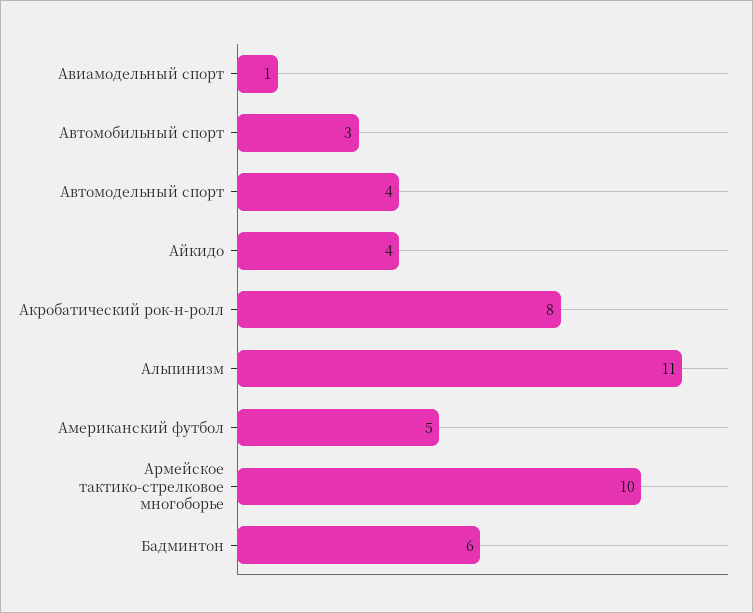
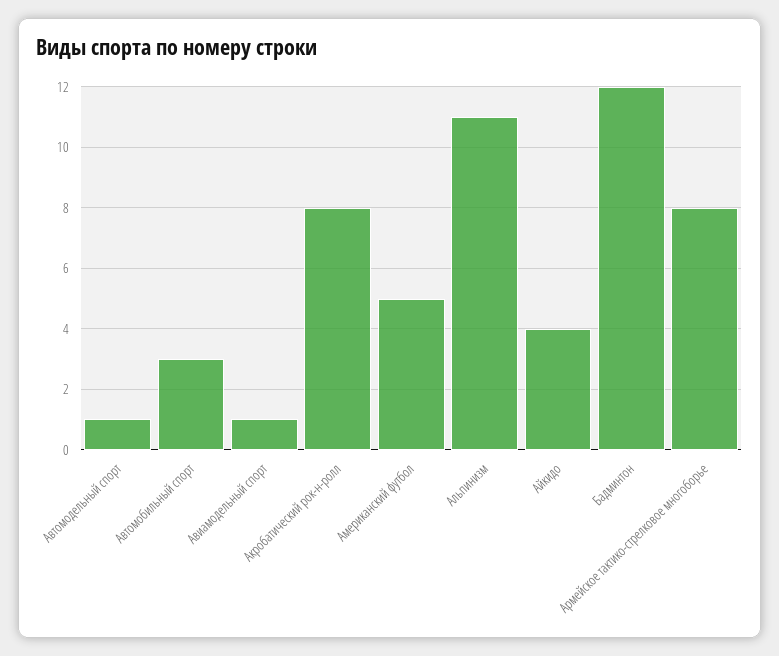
Автомодельный спорт: 4 -> 1
Армейское тактико-стрелковое многоборье: 10 -> 8
Бадминтон: 6 -> 12

